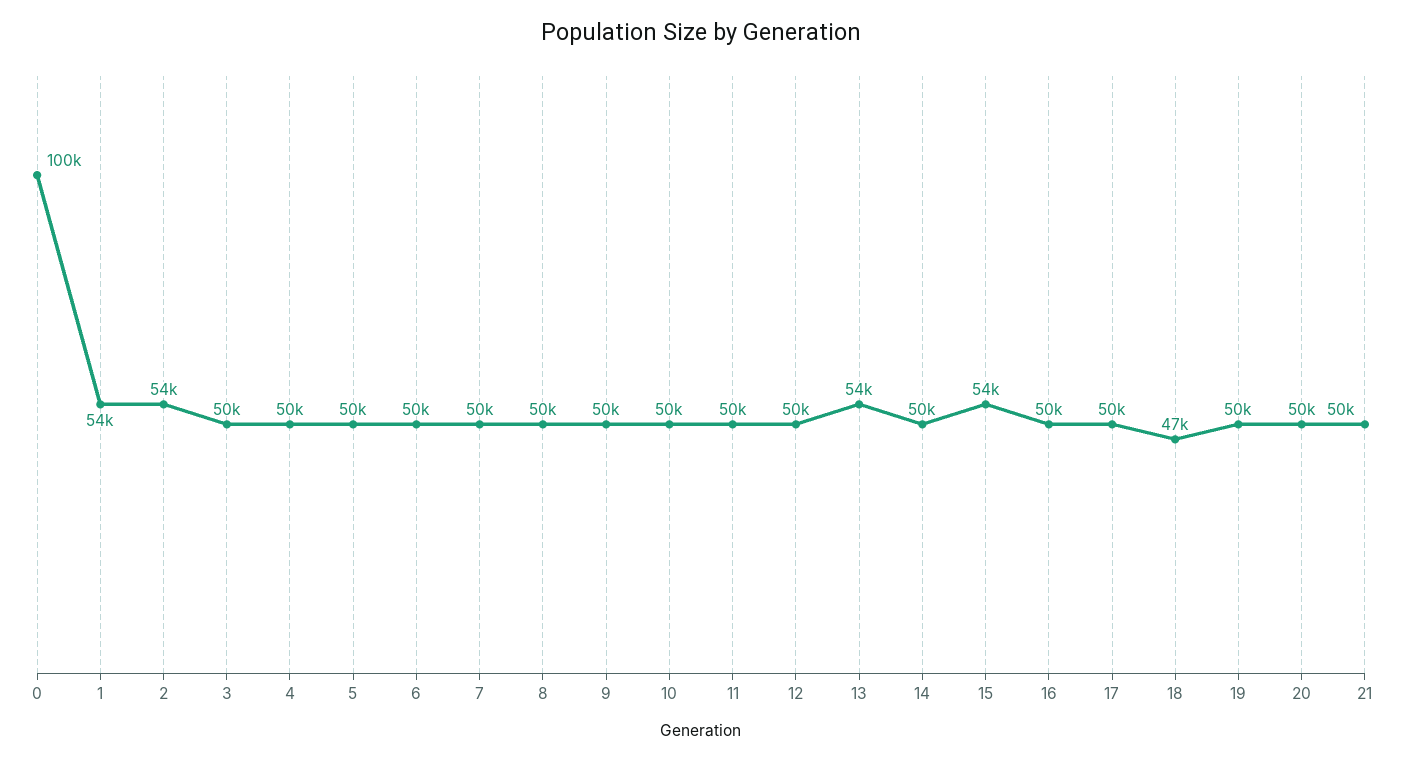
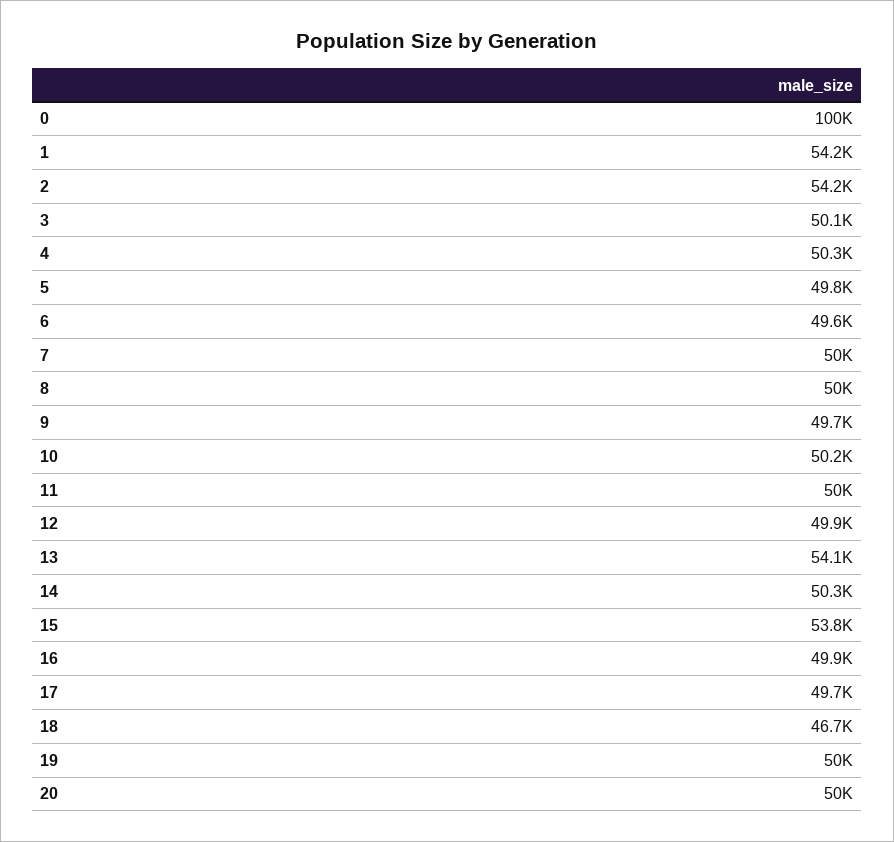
21: 50000 -> none

